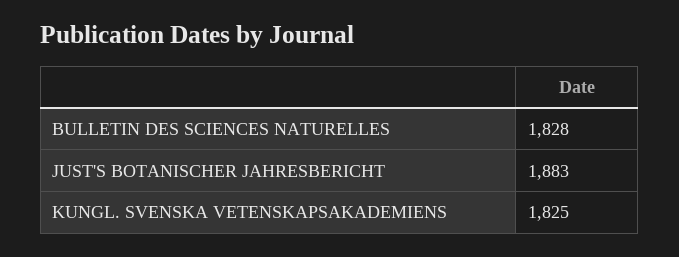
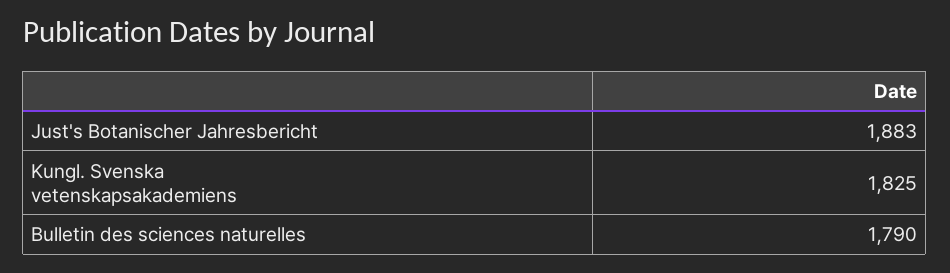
BULLETIN DES SCIENCES NATURELLES: 1828 -> 1790

